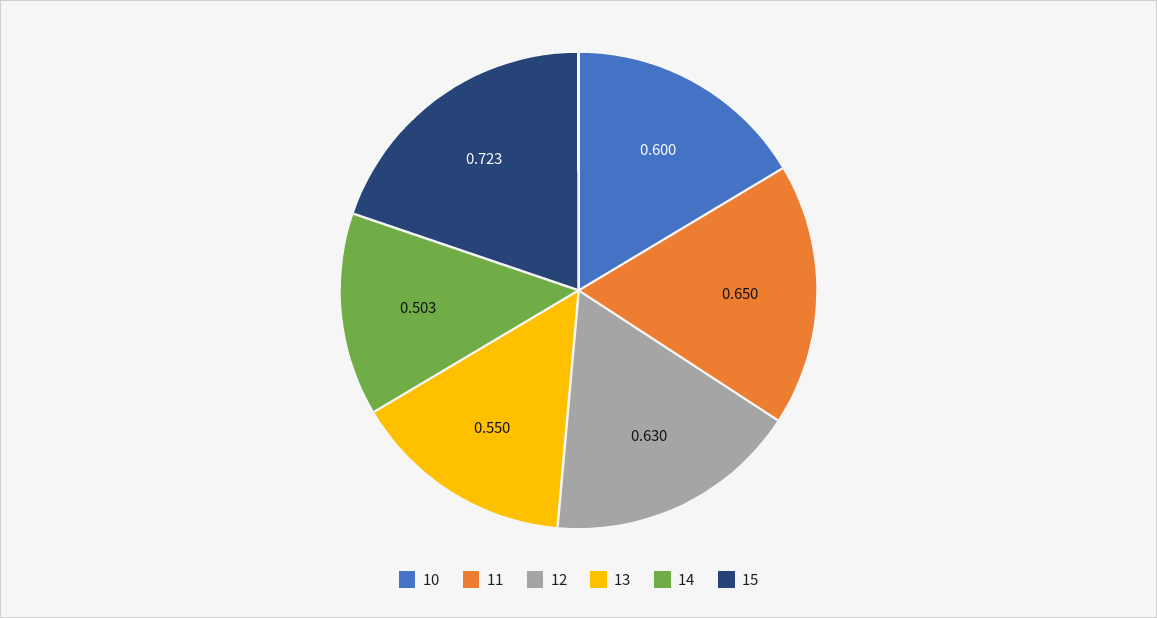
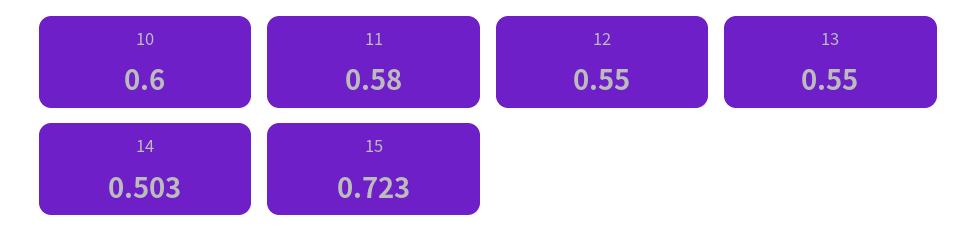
11: 0.65 -> 0.58
12: 0.63 -> 0.55

